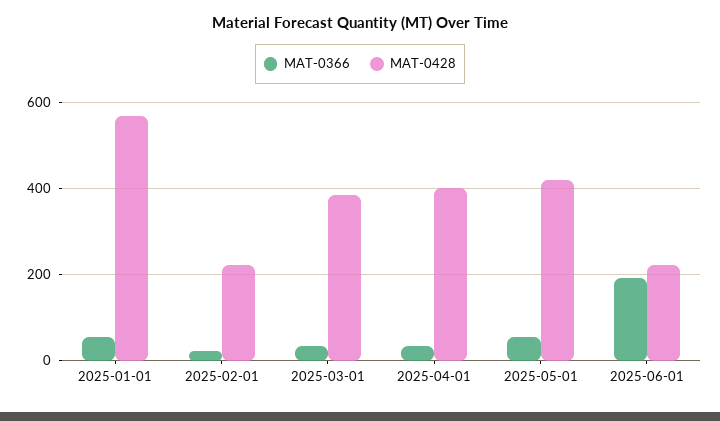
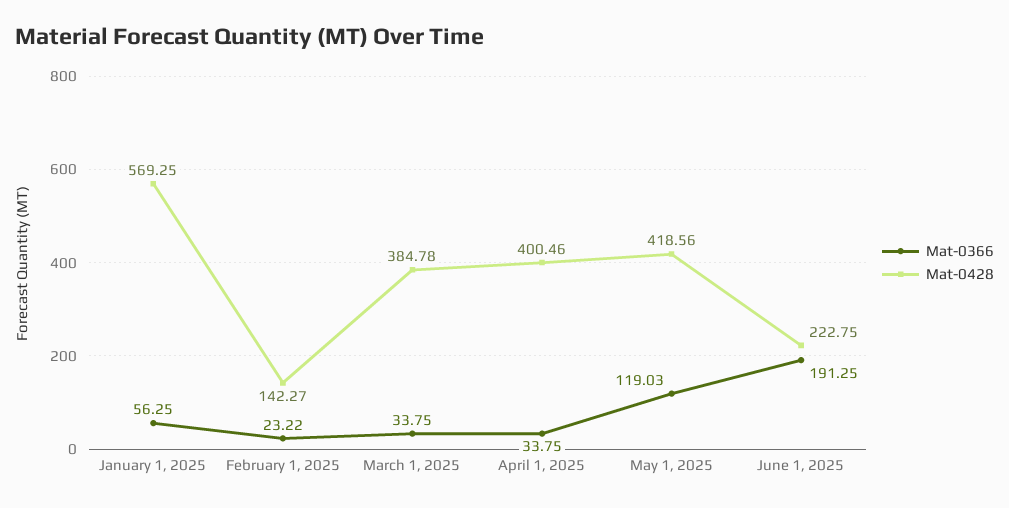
MAT-0428, 2025-02-01: 220 -> 142.27
MAT-0366, 2025-05-01: 60 -> 119.03

